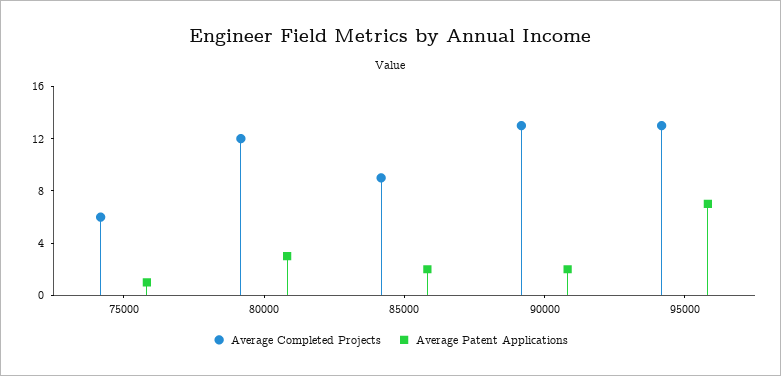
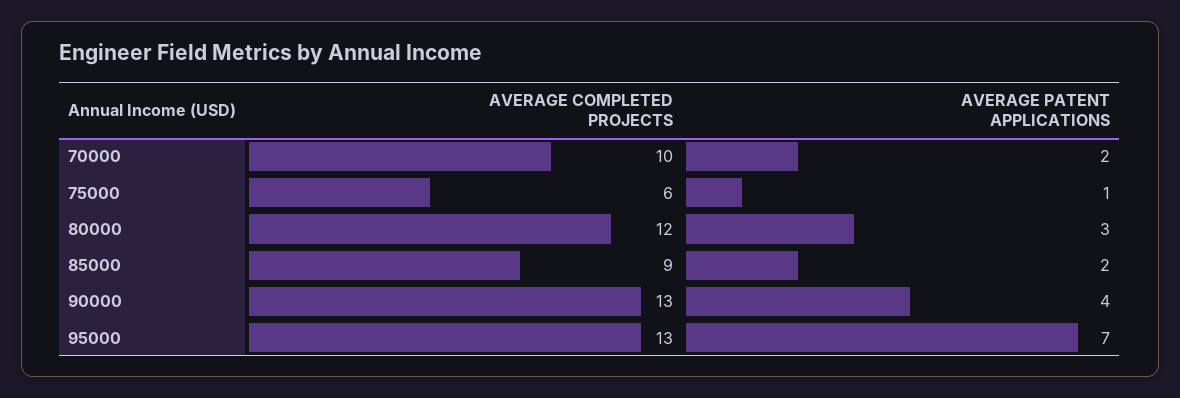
Average Patent Applications, 90000: 2 -> 4
Average Completed Projects, 70000: none -> 10
Average Patent Applications, 70000: none -> 2

